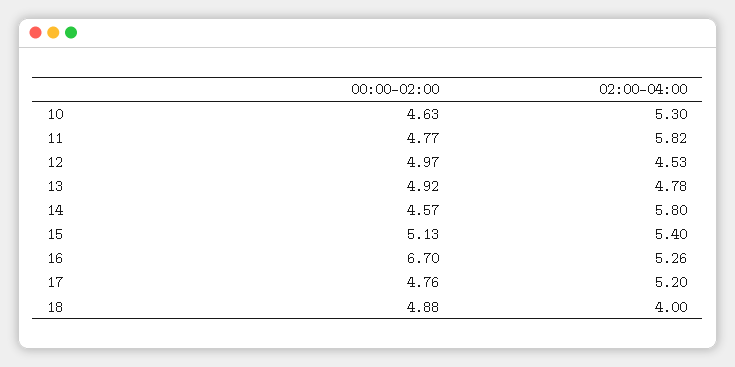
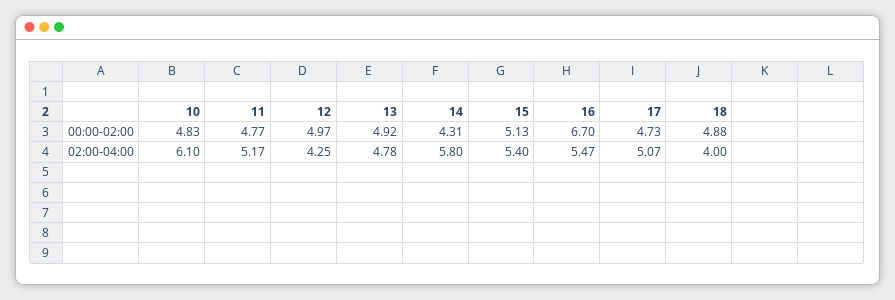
00:00-02:00, 10: 4.63 -> 4.83
02:00-04:00, 10: 5.3 -> 6.1
02:00-04:00, 11: 5.82 -> 5.17
02:00-04:00, 12: 4.53 -> 4.25
00:00-02:00, 14: 4.57 -> 4.31
02:00-04:00, 16: 5.26 -> 5.47
00:00-02:00, 17: 4.76 -> 4.73
02:00-04:00, 17: 5.2 -> 5.07

